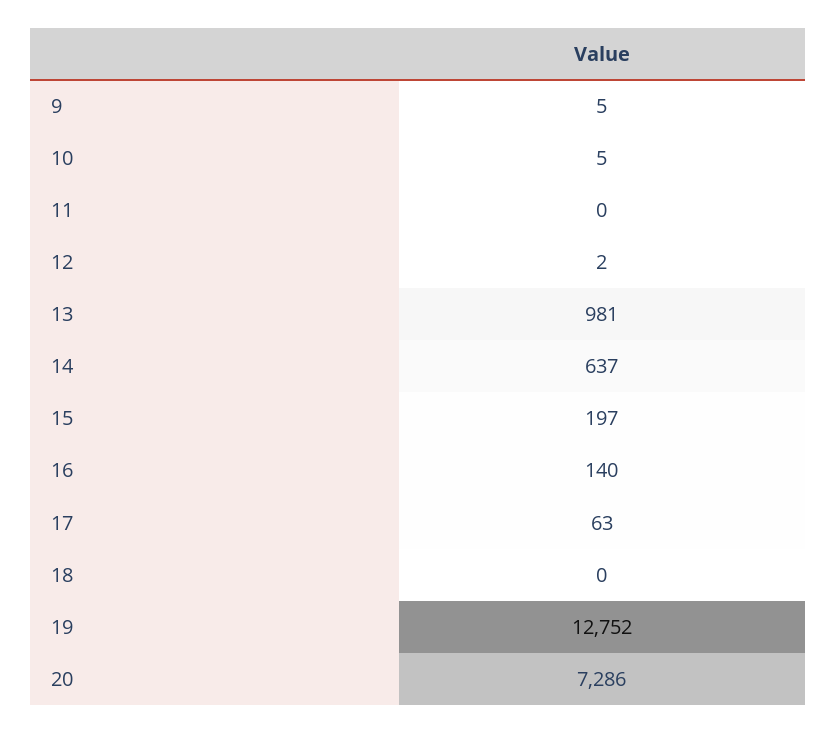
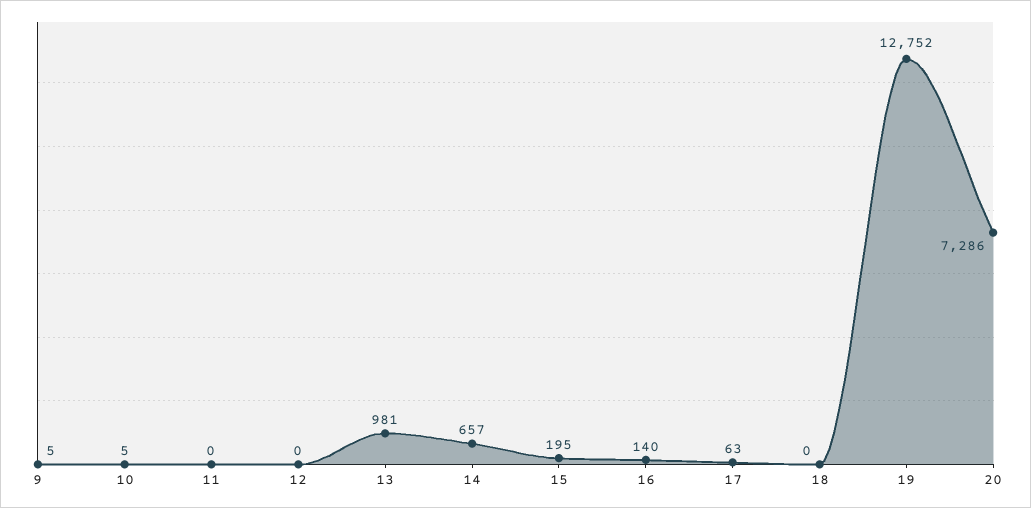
12: 2 -> 0
14: 637 -> 657
15: 197 -> 195

